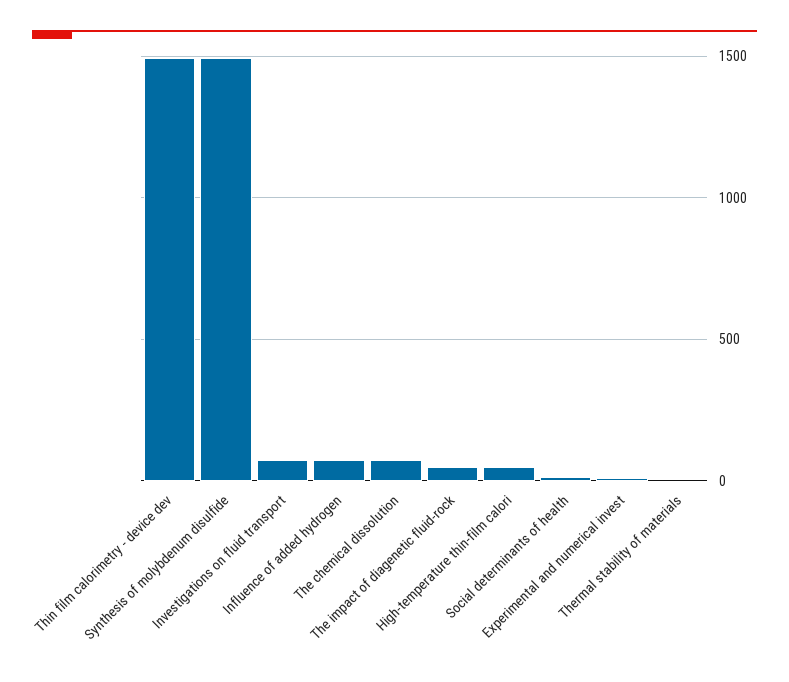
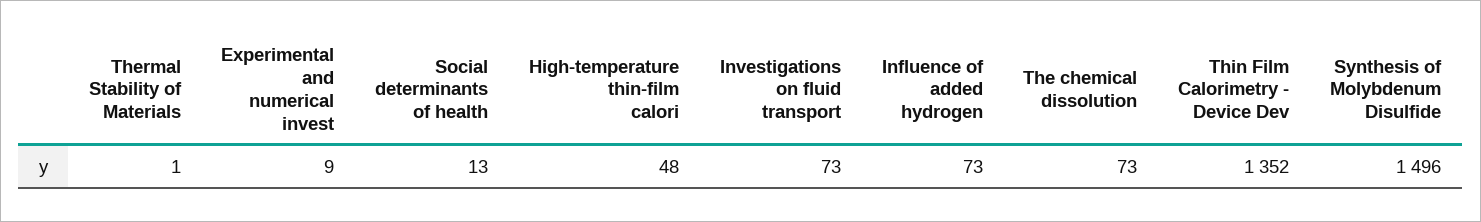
Thin film calorimetry - device dev: 1500 -> 1352
The impact of diagenetic fluid-rock: 50 -> none

